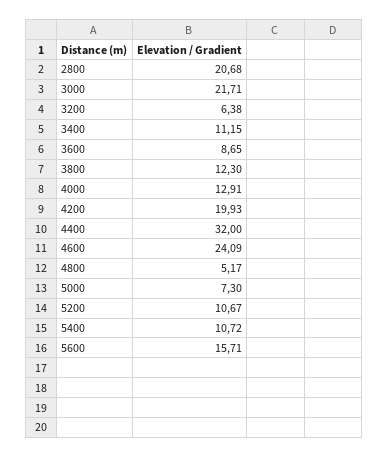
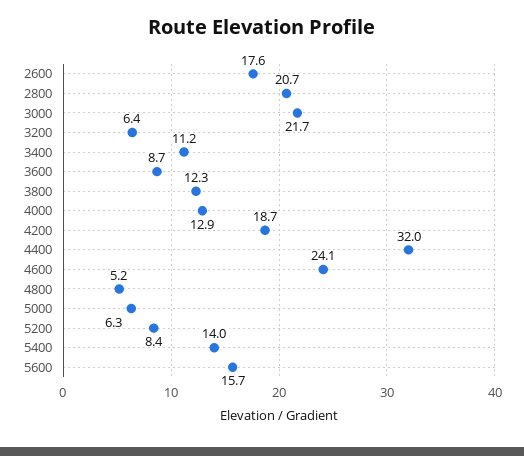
4200: 19.93 -> 18.7
5000: 7.3 -> 6.3
5200: 10.67 -> 8.4
5400: 10.72 -> 14
2600: none -> 17.6

